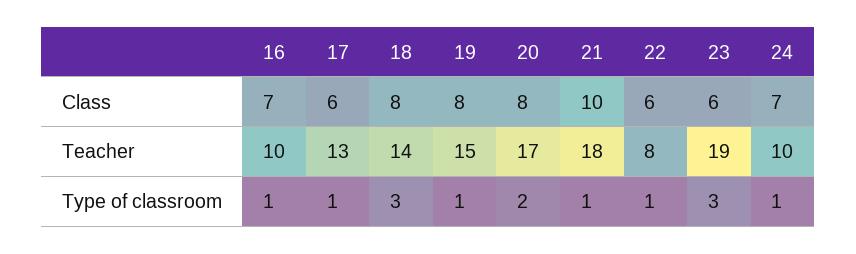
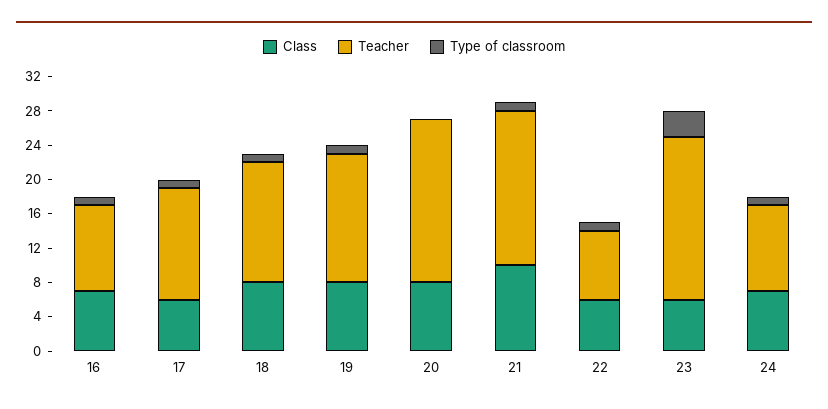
Teacher, 20: 17 -> 19
Type of classroom, 18: 3 -> 1
Type of classroom, 20: 2 -> 0

